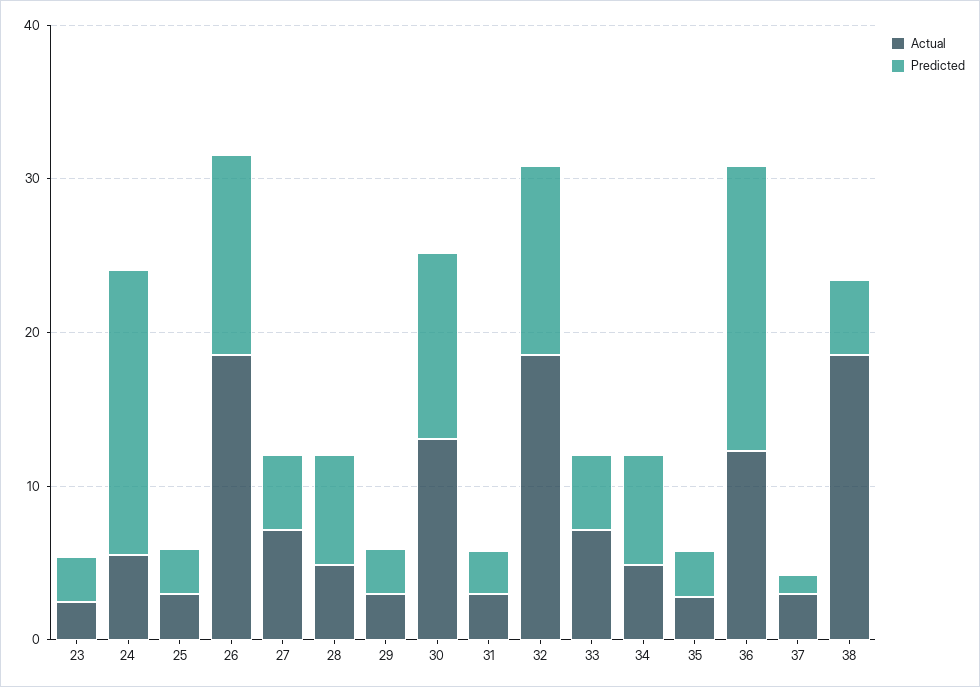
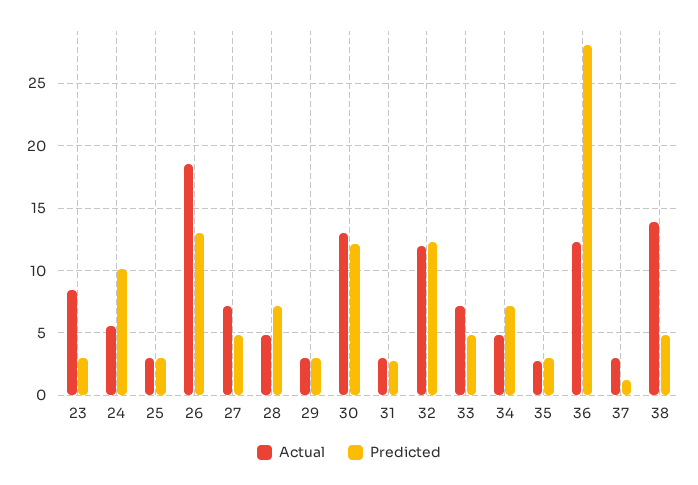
Actual, 23: 2 -> 8.5
Predicted, 24: 18 -> 10
Actual, 32: 18 -> 12
Predicted, 36: 18 -> 28
Actual, 38: 18 -> 14

